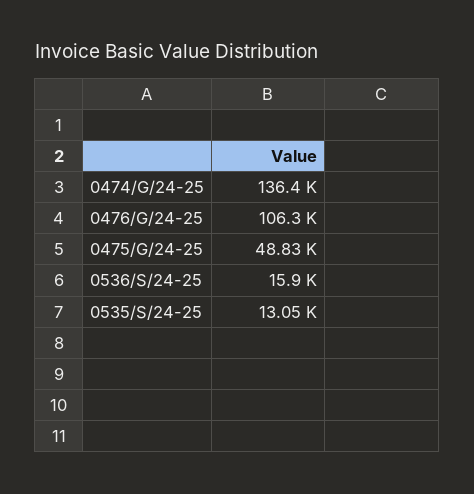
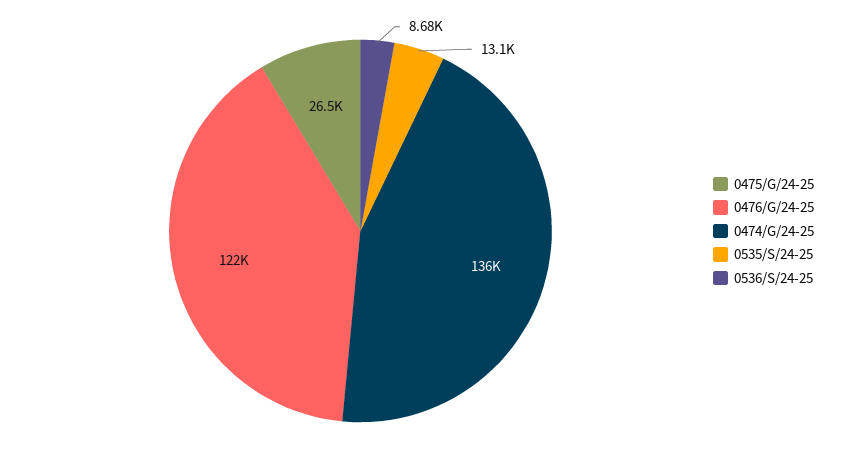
0476/G/24-25: 106300 -> 122000
0475/G/24-25: 48830 -> 26500
0536/S/24-25: 15900 -> 8680

